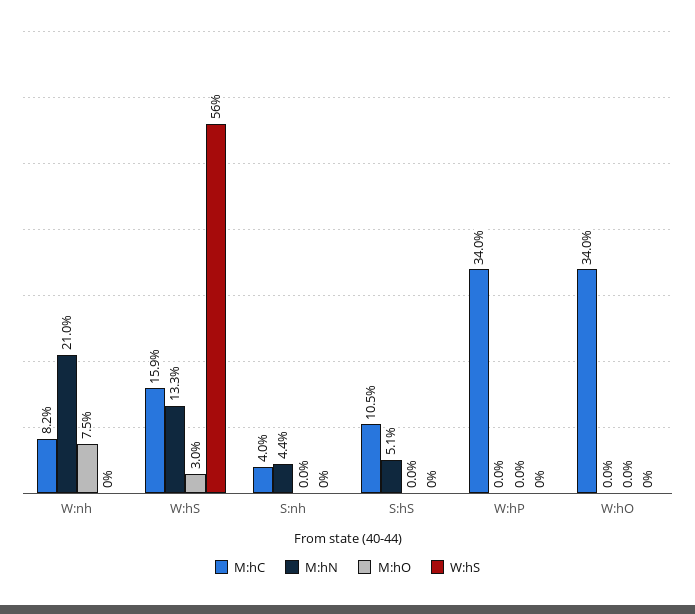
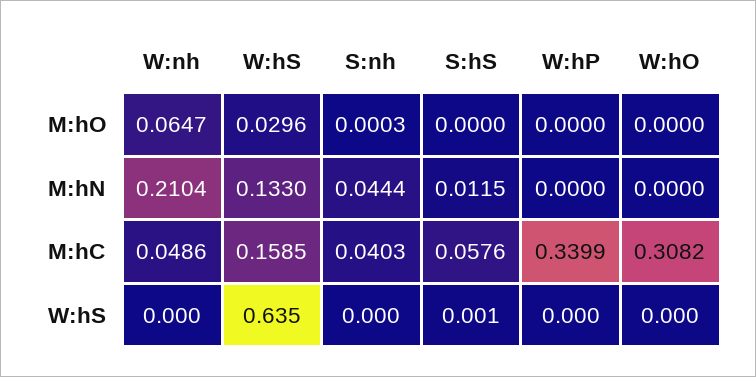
M:hC, W:nh: 0.082 -> 0.0486
M:hO, W:nh: 0.075 -> 0.0647
W:hS, W:hS: 0.56 -> 0.635
M:hC, S:hS: 0.105 -> 0.0576
M:hN, S:hS: 0.051 -> 0.0115
M:hC, W:hO: 0.34 -> 0.3082

